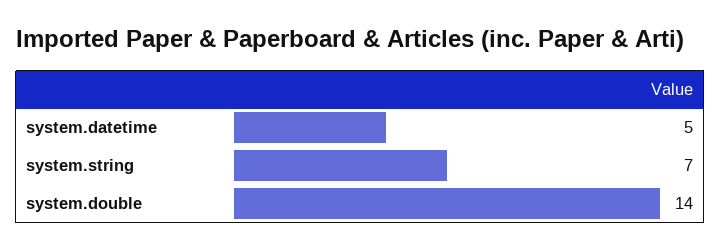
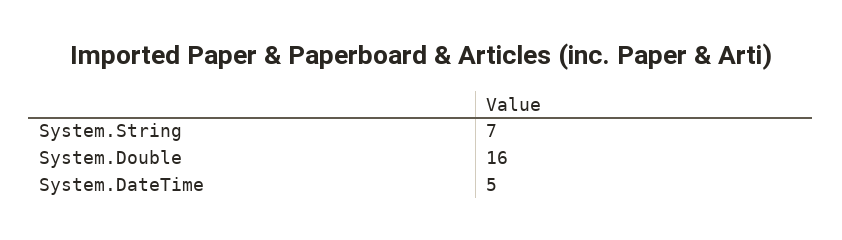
system.double: 14 -> 16

